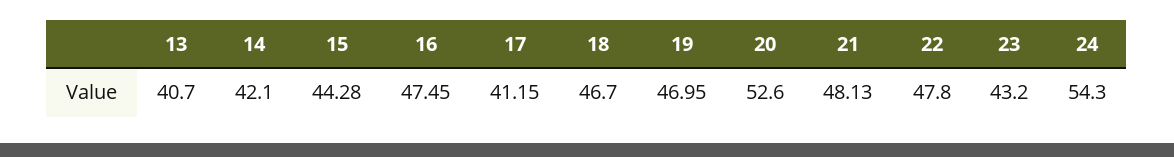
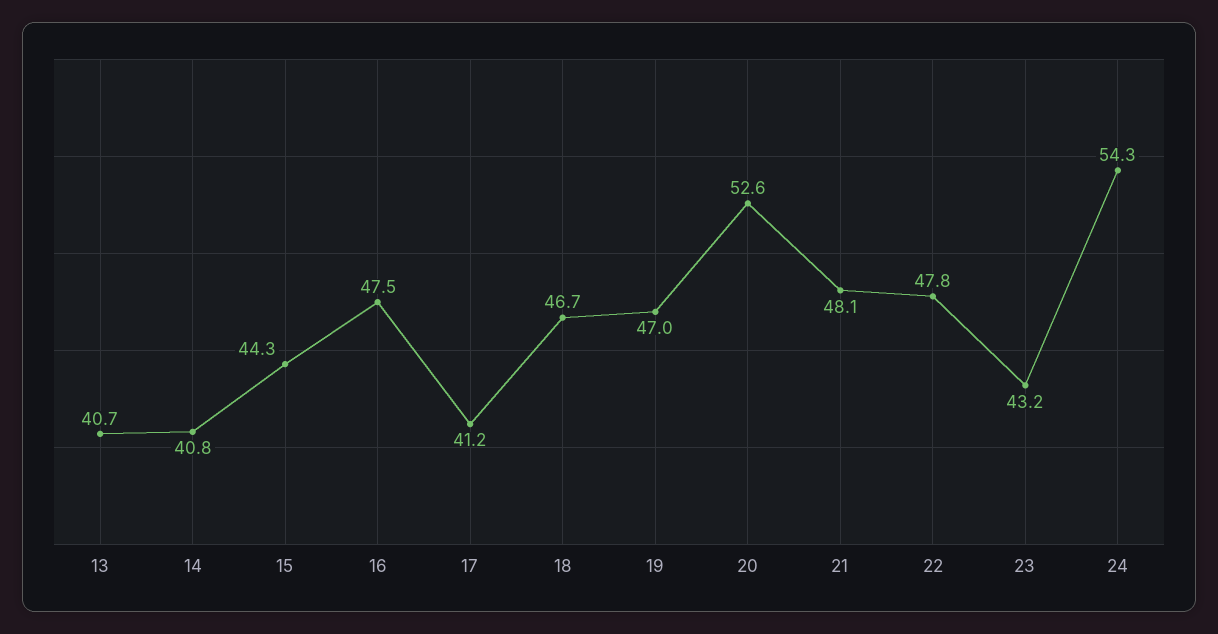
14: 42.1 -> 40.8

